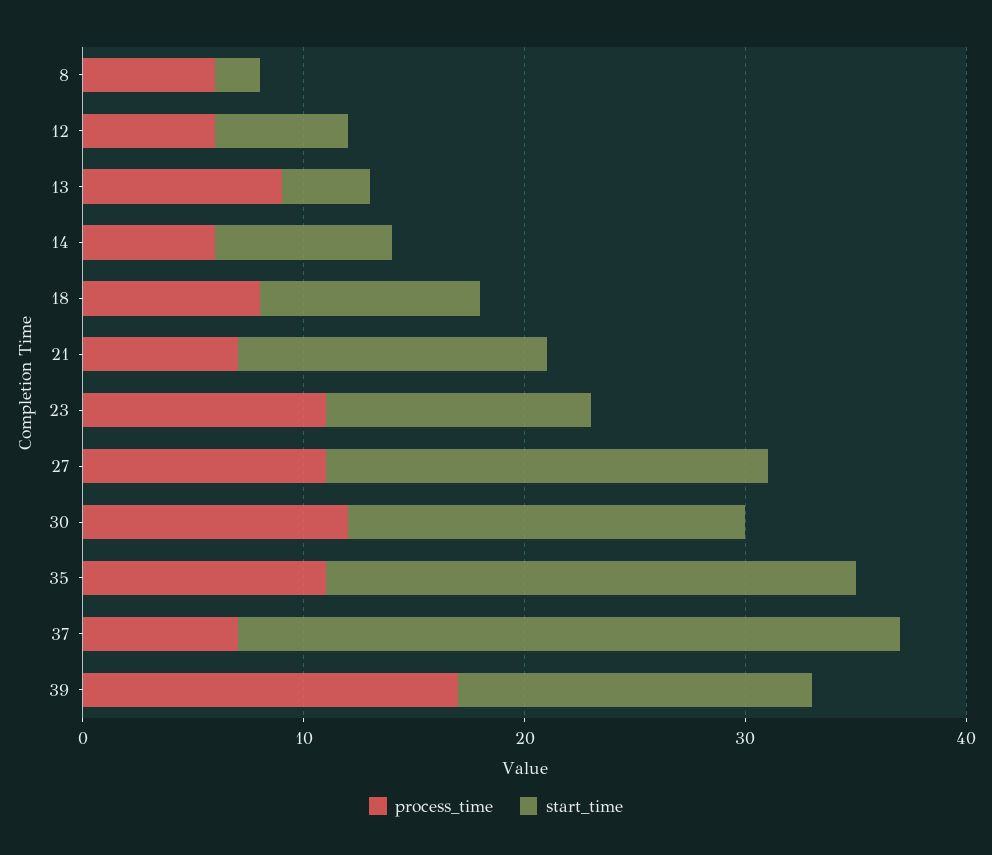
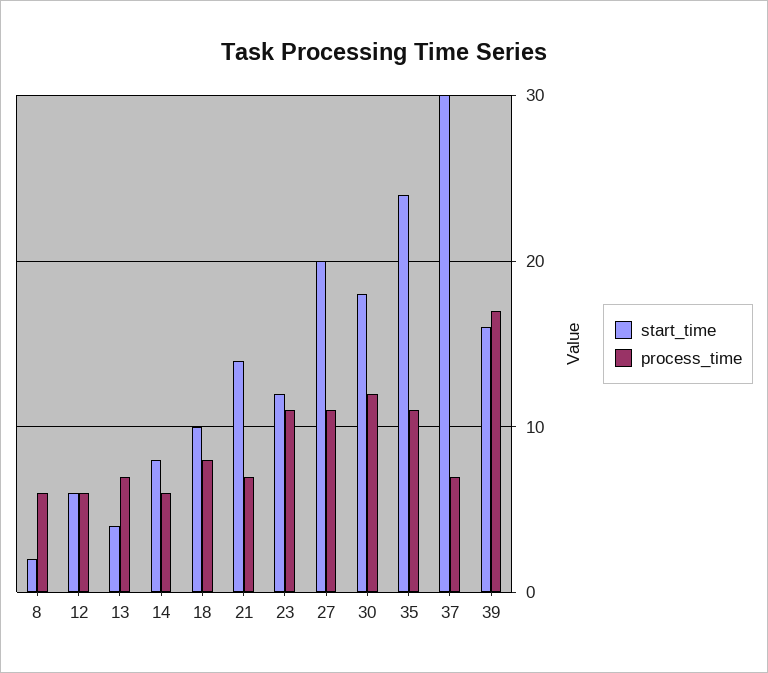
process_time, 13: 9 -> 7

